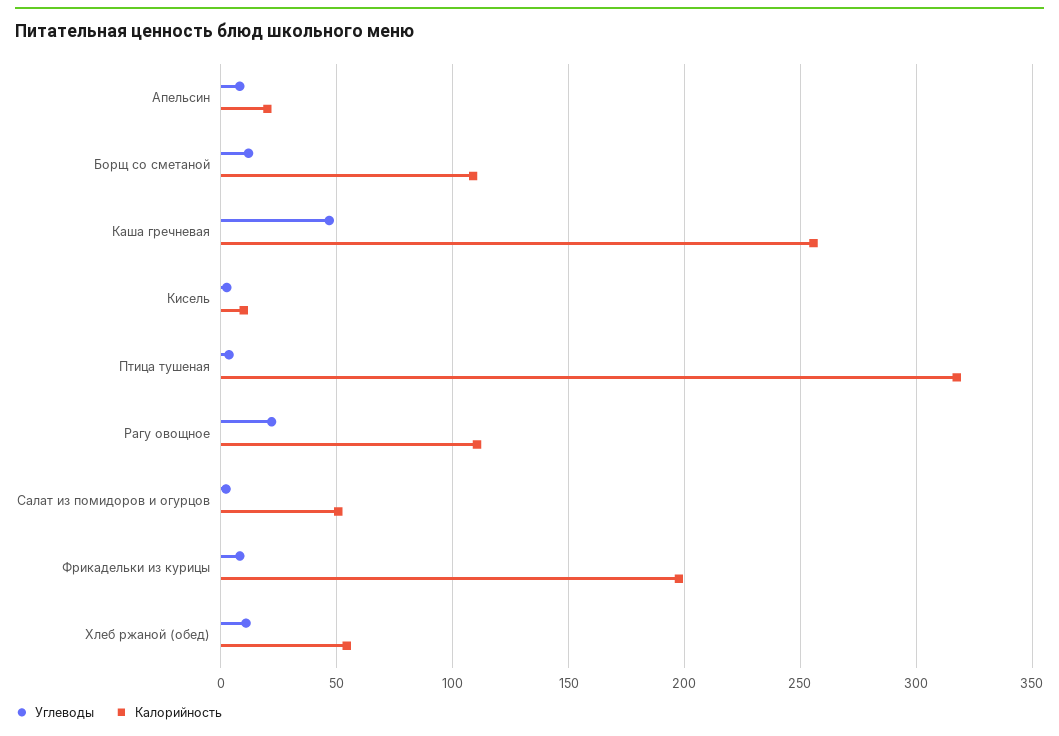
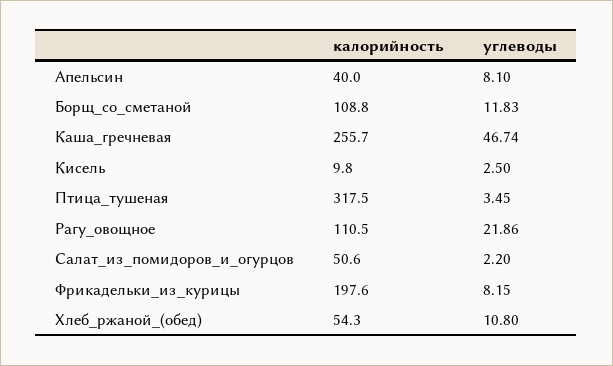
Калорийность, Апельсин: 20 -> 40

